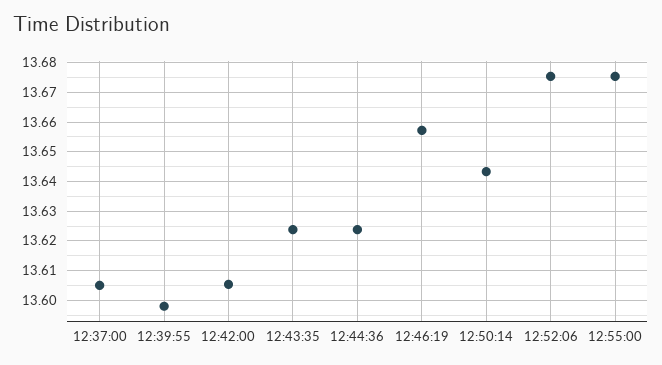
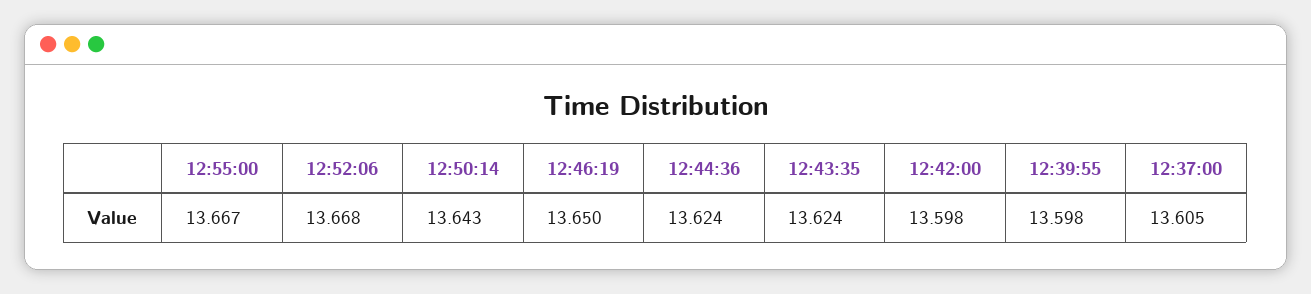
12:42:00: 13.605 -> 13.598
12:46:19: 13.6575 -> 13.65
12:52:06: 13.675 -> 13.668
12:55:00: 13.675 -> 13.667

